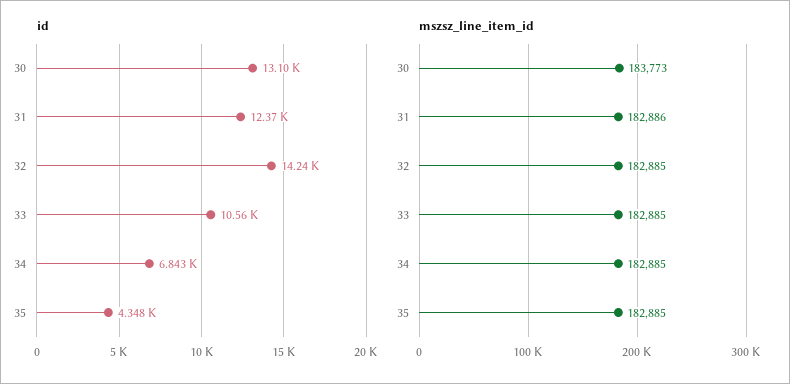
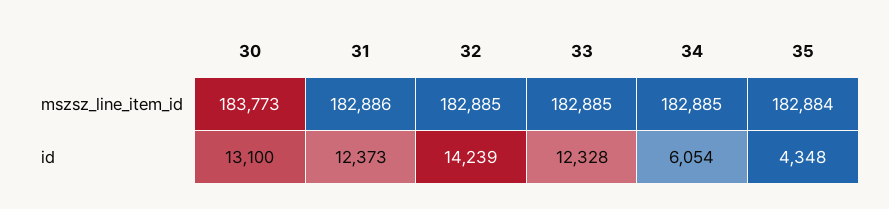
id, 33: 10560 -> 12328
id, 34: 6843 -> 6054
mszsz_line_item_id, 35: 182885 -> 182884

